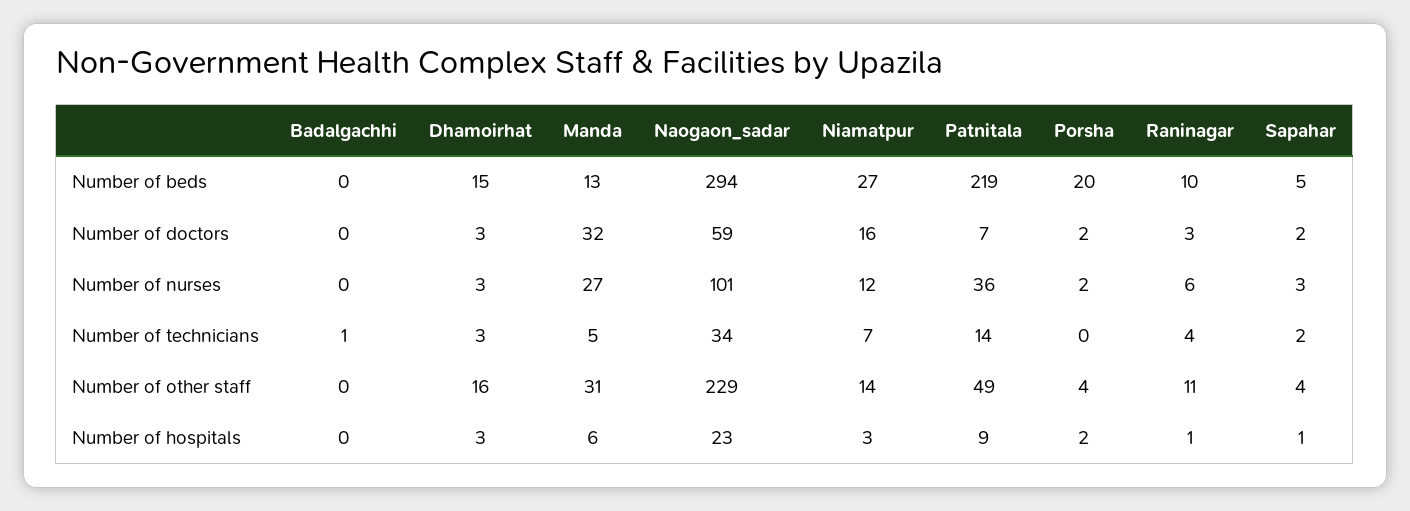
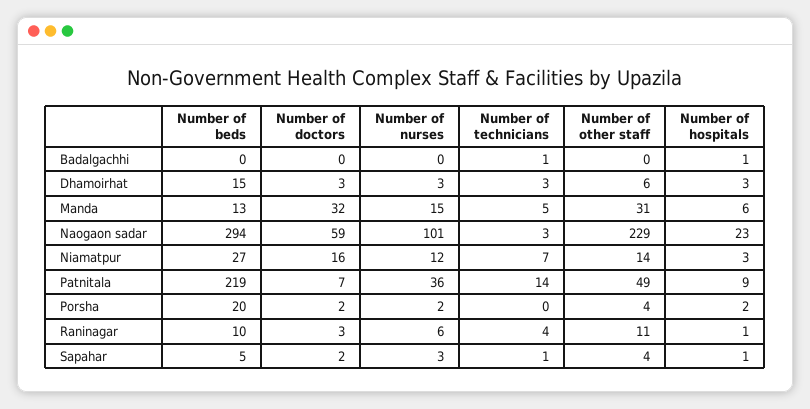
Manda, Number of nurses: 27 -> 15
Naogaon_sadar, Number of technicians: 34 -> 3
Sapahar, Number of technicians: 2 -> 1
Dhamoirhat, Number of other staff: 16 -> 6
Badalgachhi, Number of hospitals: 0 -> 1

